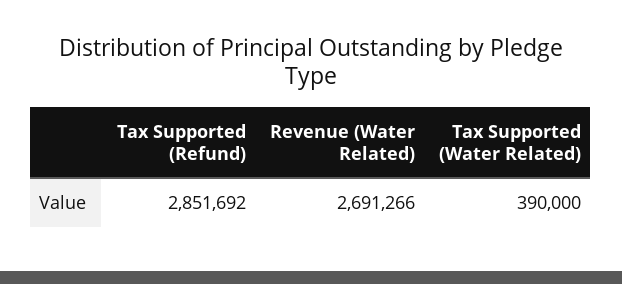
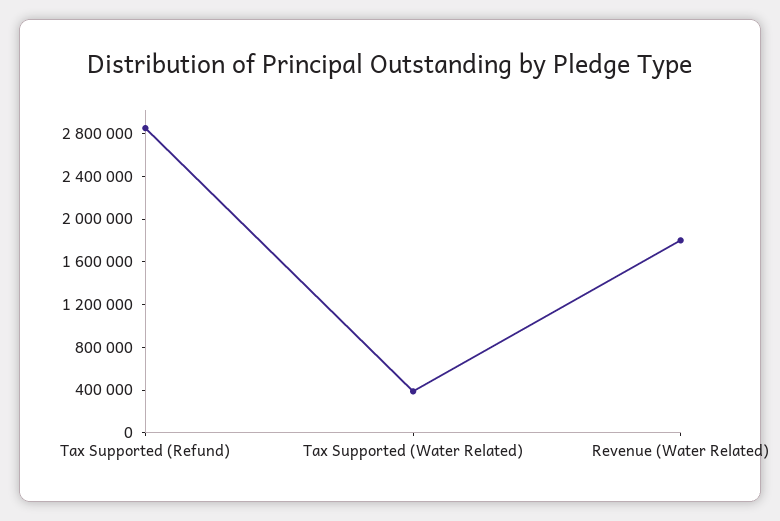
Revenue (Water Related): 2691266 -> 1800000

